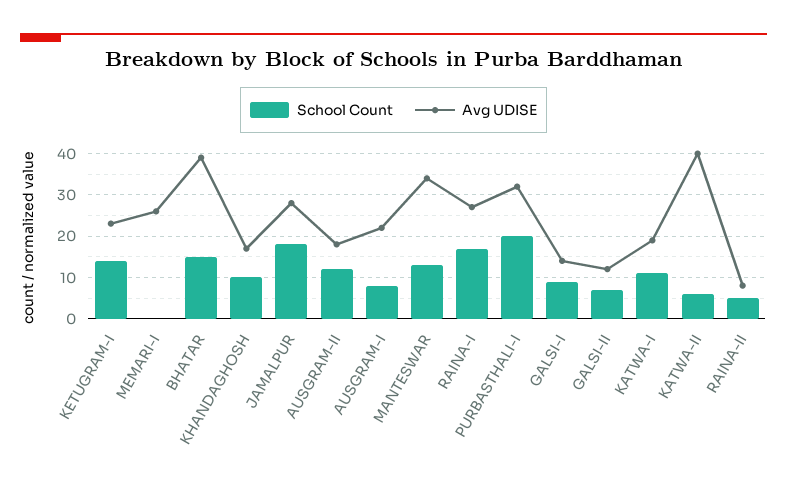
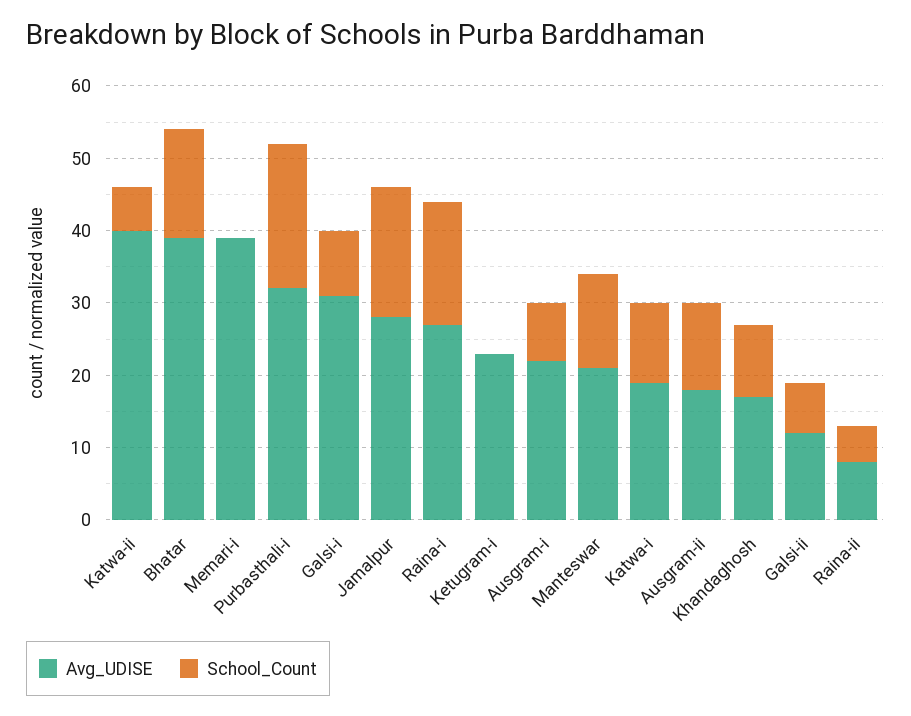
School Count, KETUGRAM-I: 15 -> 0
Avg UDISE, MEMARI-I: 25 -> 40
Avg UDISE, MANTESWAR: 35 -> 20
Avg UDISE, GALSI-I: 15 -> 30

